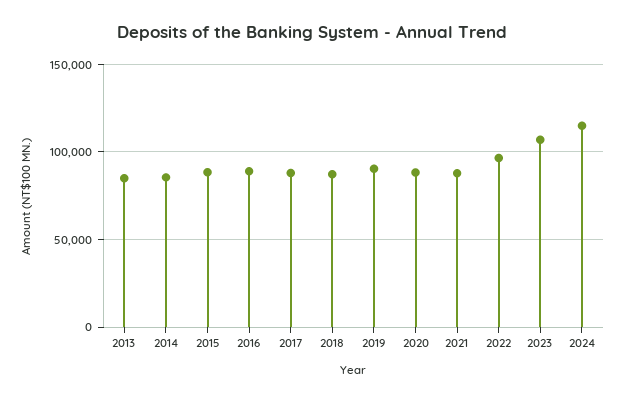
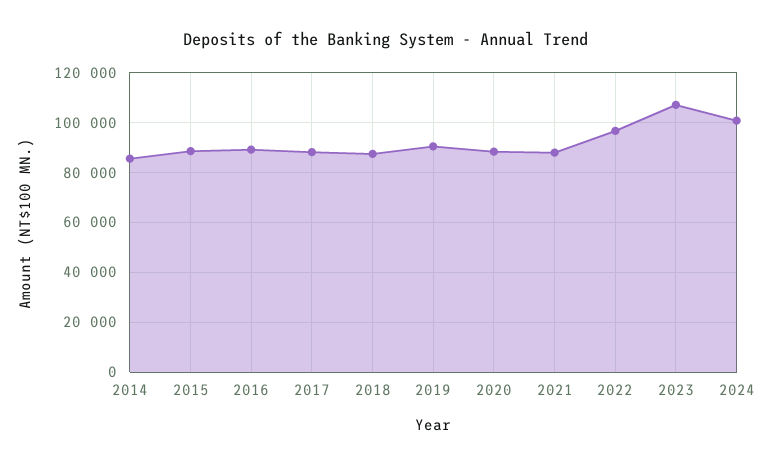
2013: 85000 -> none
2024: 115000 -> 100000

